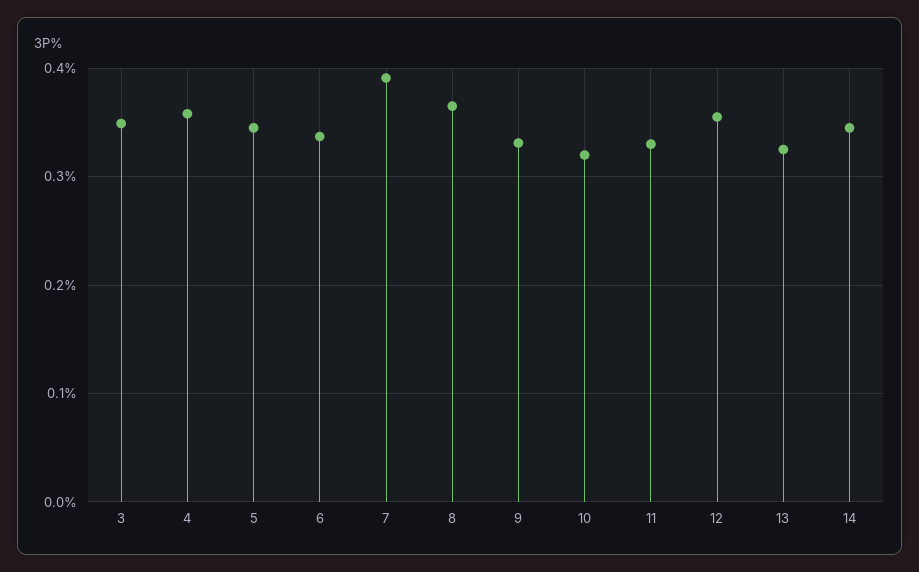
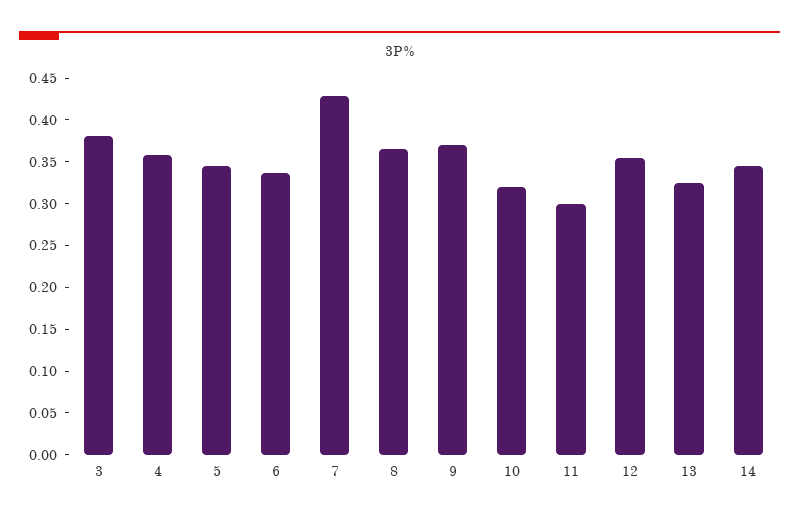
3: 0.35 -> 0.38
7: 0.39 -> 0.43
9: 0.33 -> 0.37
11: 0.33 -> 0.3

